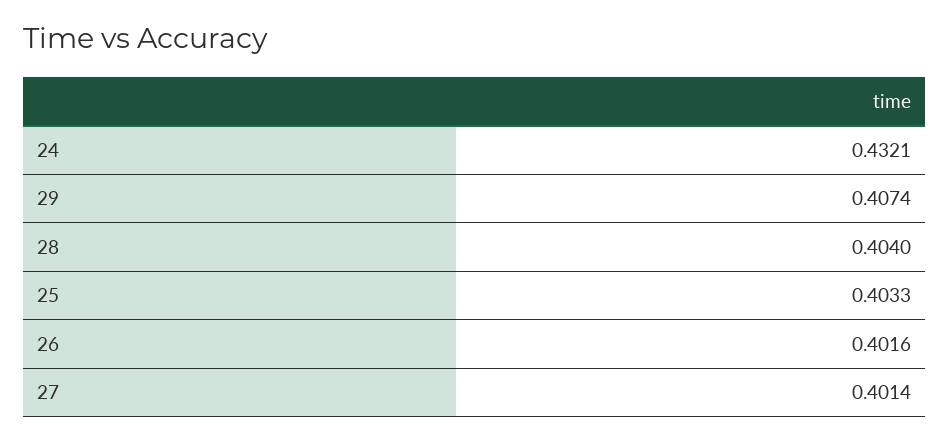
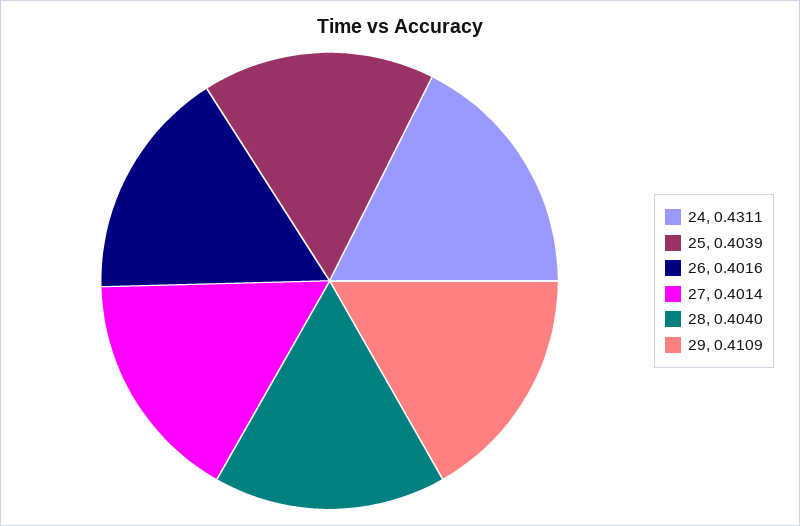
24: 0.4321 -> 0.4311
29: 0.4074 -> 0.4109
25: 0.4033 -> 0.4039

